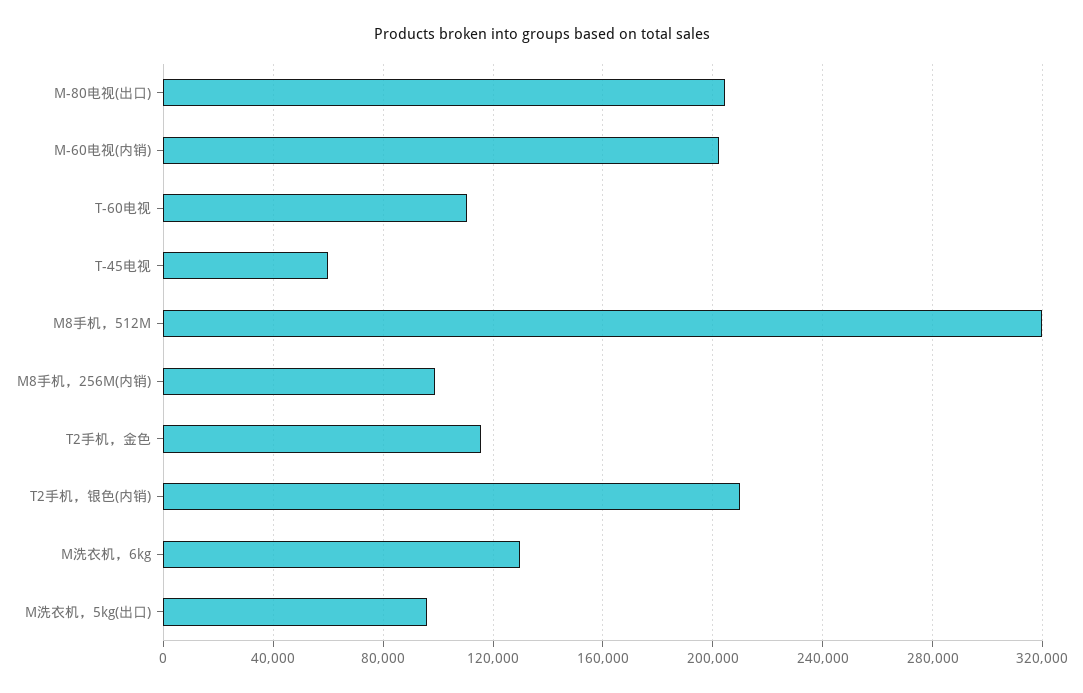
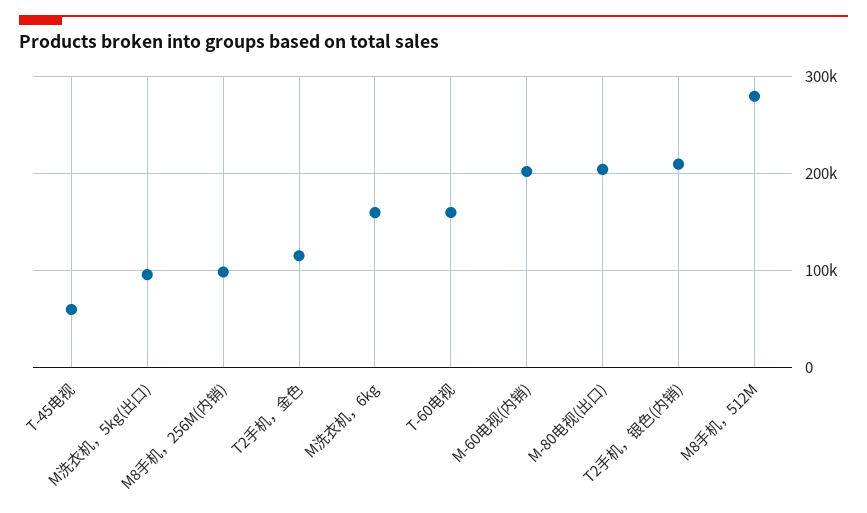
T-60电视: 110000 -> 160000
M8手机，512M: 320000 -> 280000
M洗衣机，6kg: 130000 -> 160000

